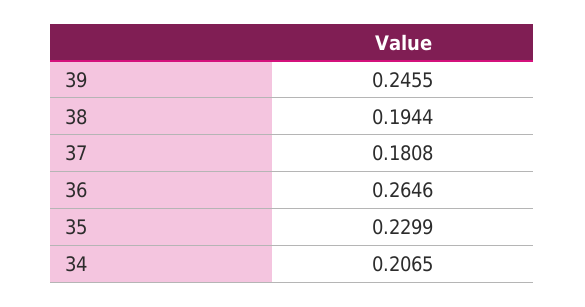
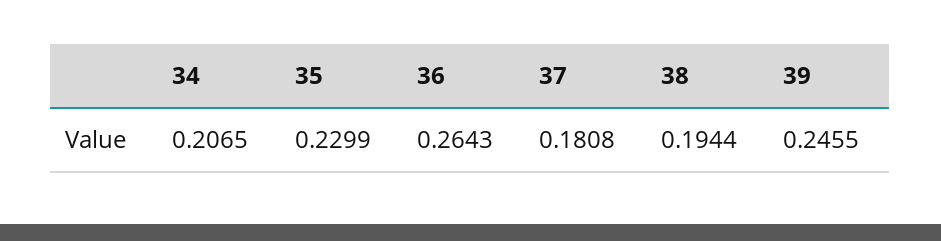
36: 0.2646 -> 0.2643

